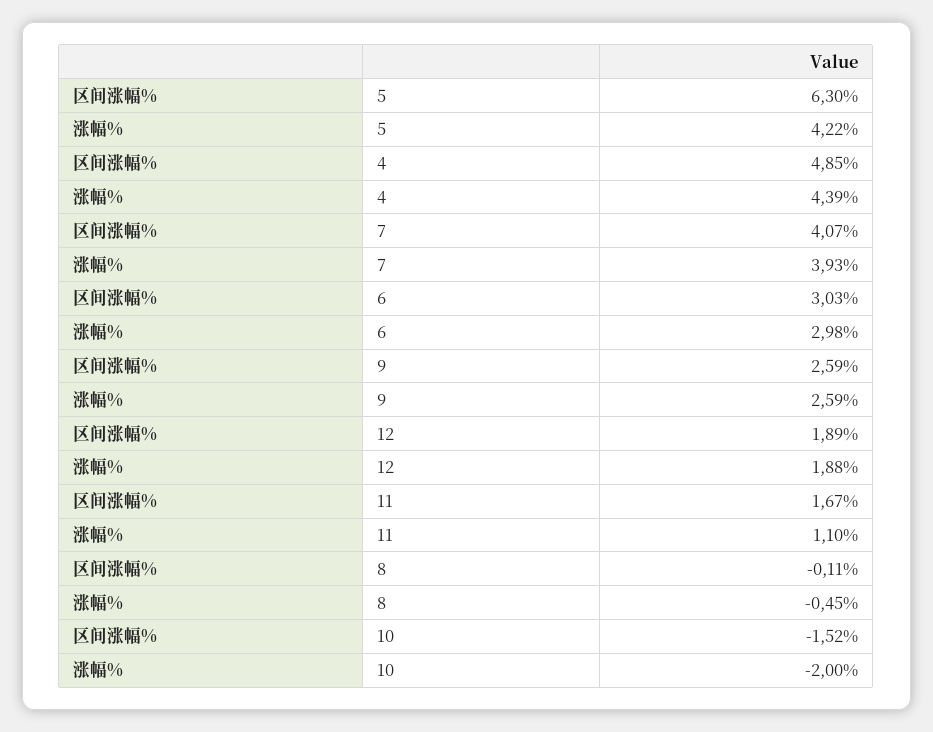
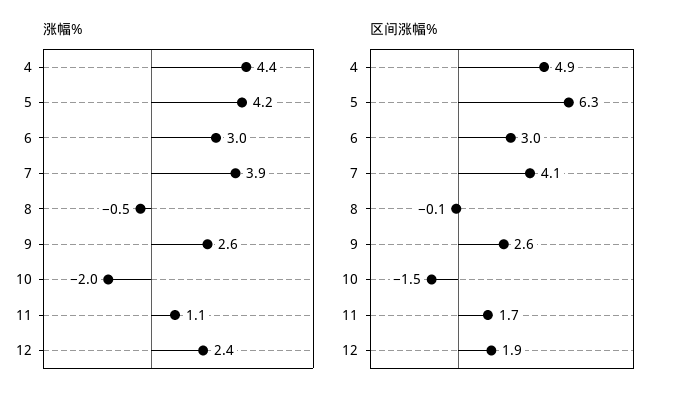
涨幅%, 12: 1.88 -> 2.4

